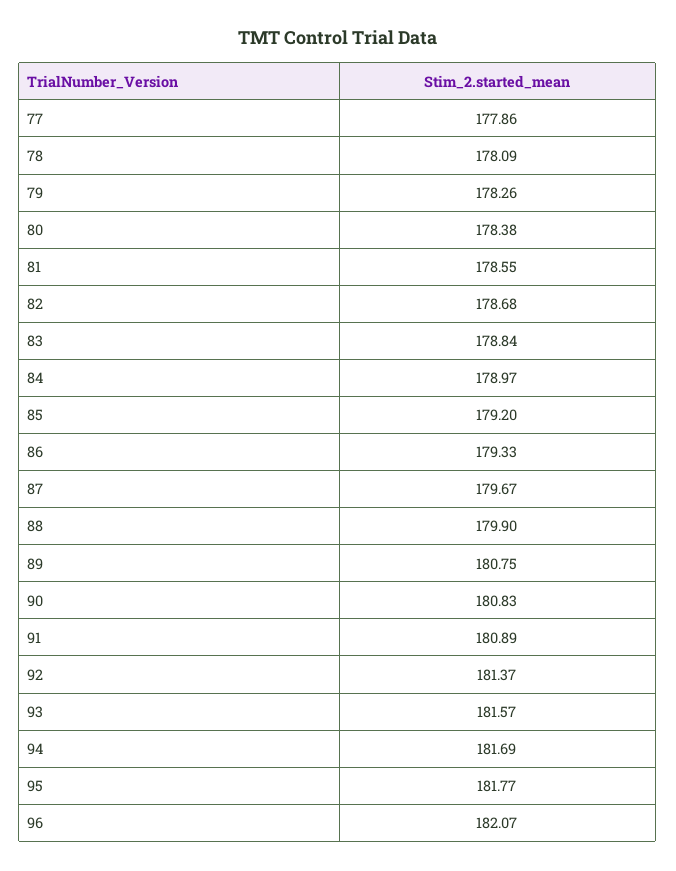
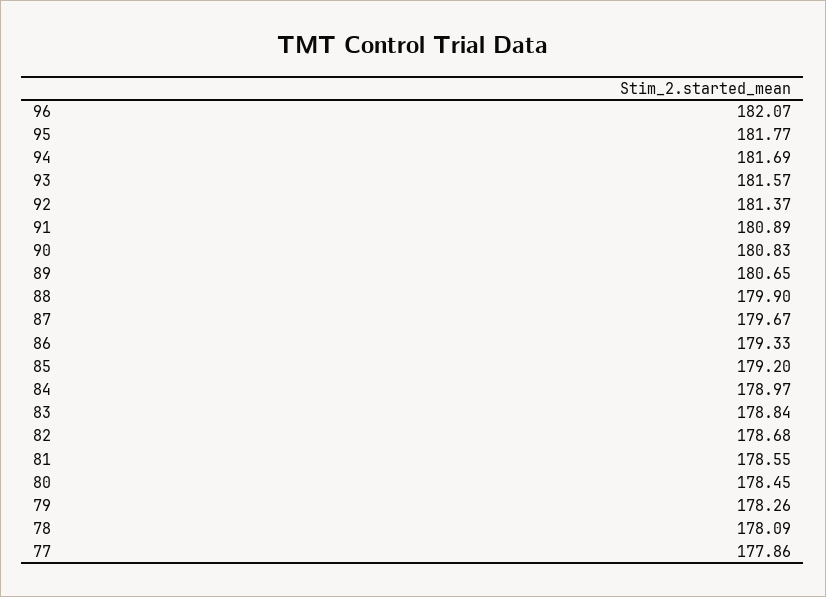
80: 178.38 -> 178.45
89: 180.75 -> 180.65

